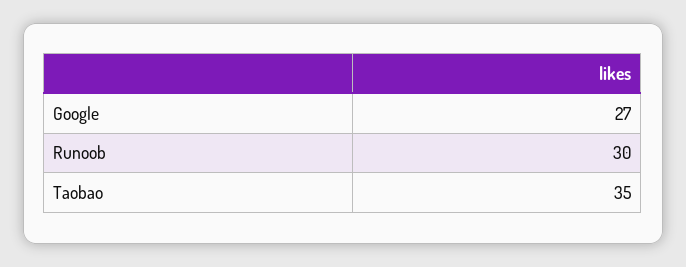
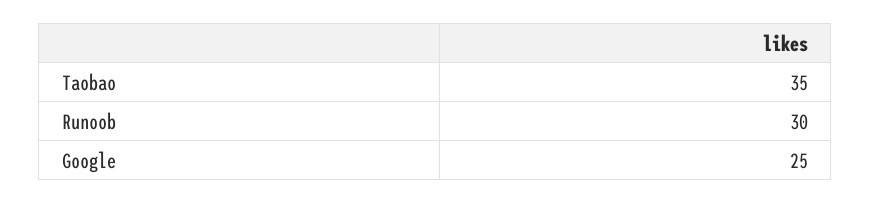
Google: 27 -> 25

